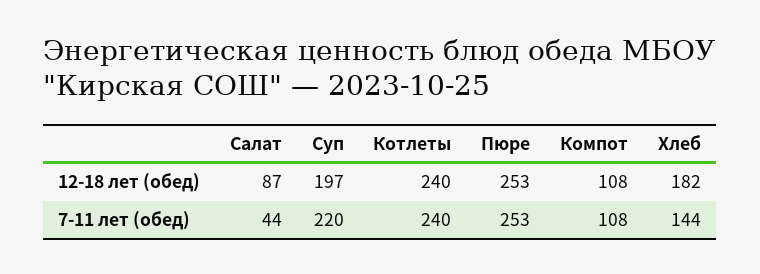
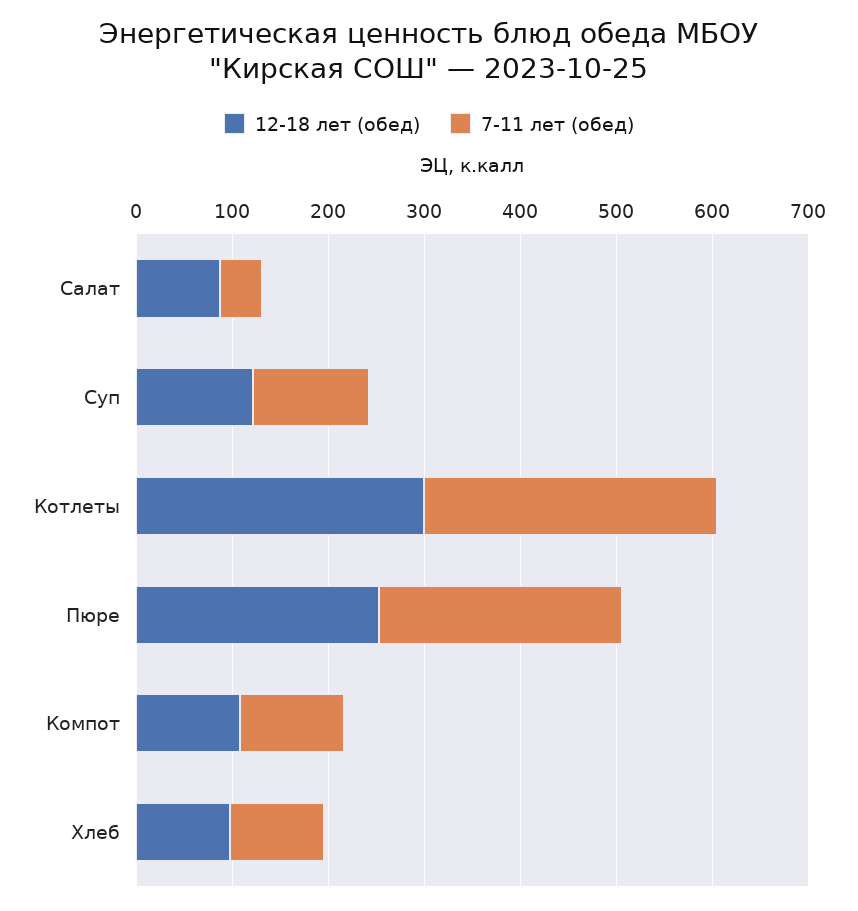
12-18 лет (обед), Суп: 197 -> 120
12-18 лет (обед), Котлеты: 240 -> 300
12-18 лет (обед), Хлеб: 182 -> 100
7-11 лет (обед), Суп: 220 -> 120
7-11 лет (обед), Котлеты: 240 -> 300
7-11 лет (обед), Хлеб: 144 -> 100

